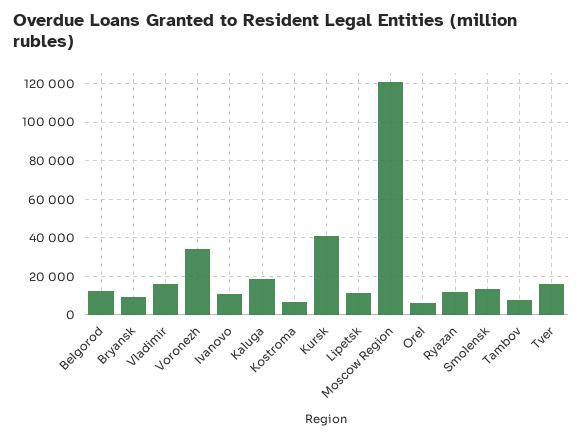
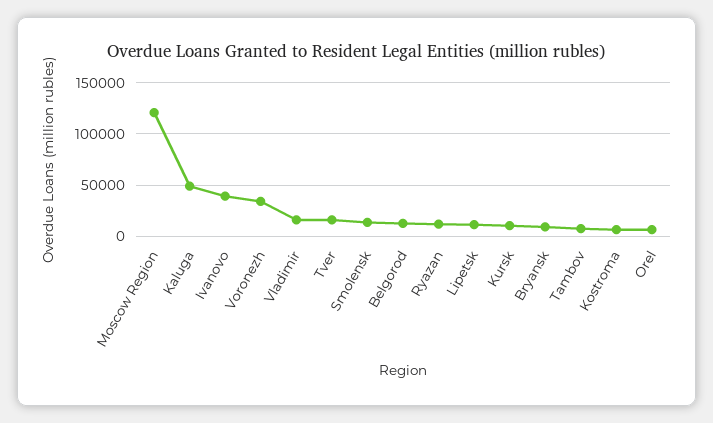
Ivanovo: 10000 -> 40000
Kaluga: 20000 -> 50000
Kursk: 40000 -> 10000

